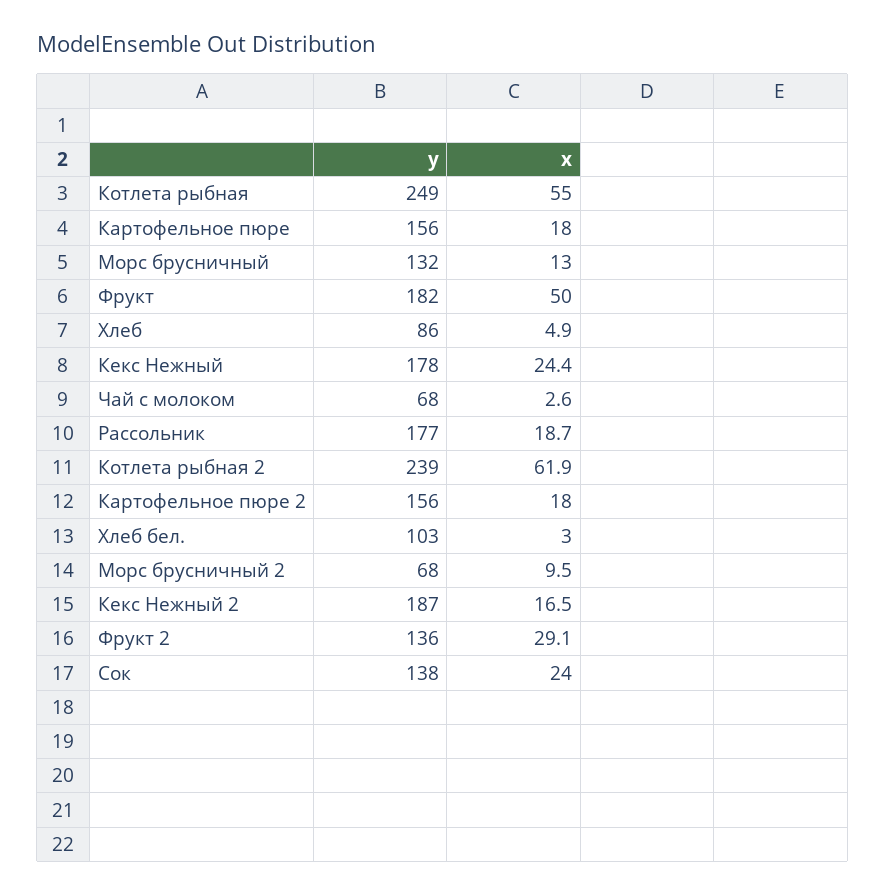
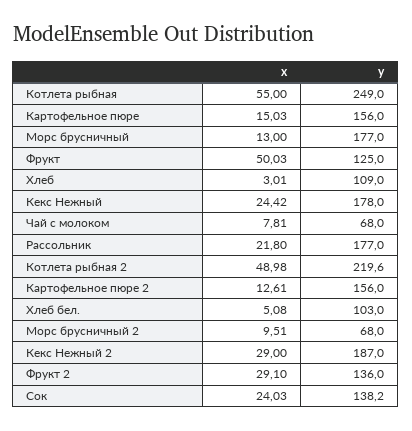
x, Картофельное пюре: 18 -> 15.03
y, Морс брусничный: 132 -> 177
y, Фрукт: 182 -> 125
y, Хлеб: 86 -> 109
x, Хлеб: 4.9 -> 3.01
x, Чай с молоком: 2.6 -> 7.81
x, Рассольник: 18.7 -> 21.8
y, Котлета рыбная 2: 239 -> 219.6
x, Котлета рыбная 2: 61.9 -> 48.98
x, Картофельное пюре 2: 18 -> 12.61
x, Хлеб бел.: 3 -> 5.08
x, Кекс Нежный 2: 16.5 -> 29

